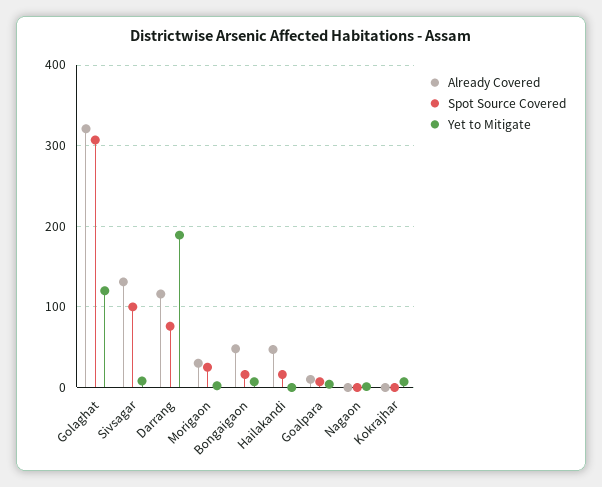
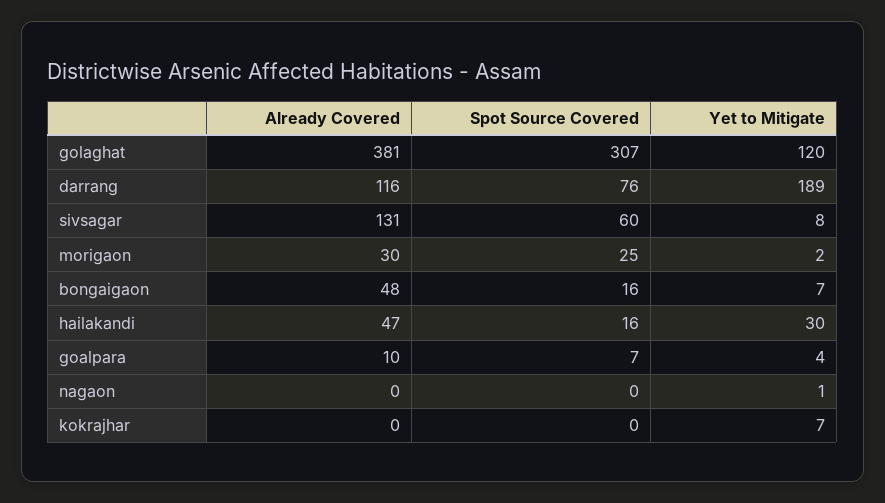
Already Covered, Golaghat: 320 -> 381
Spot Source Covered, Sivsagar: 100 -> 60
Yet to Mitigate, Hailakandi: 0 -> 30

